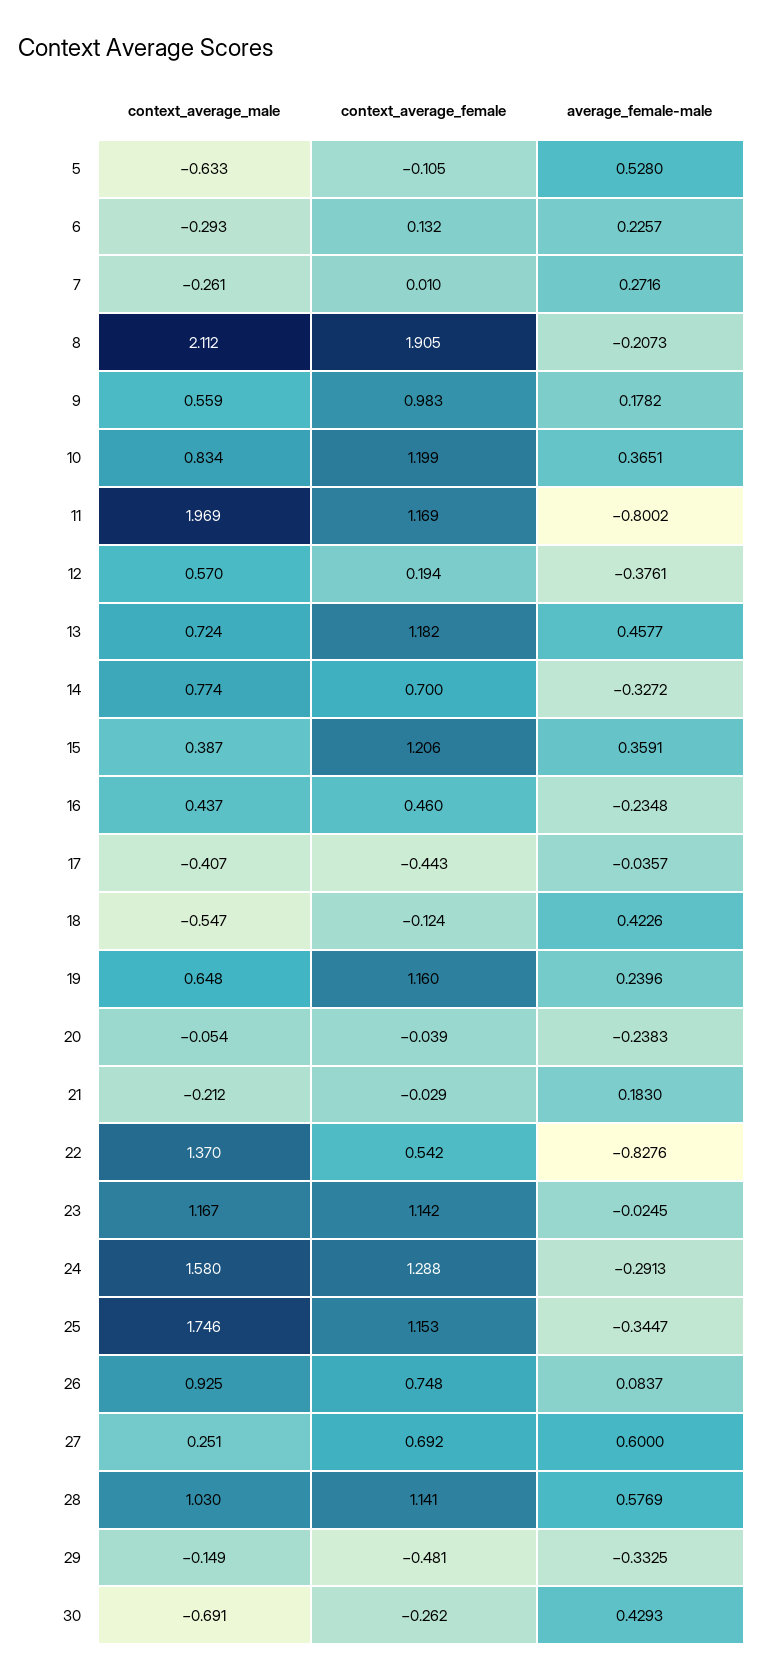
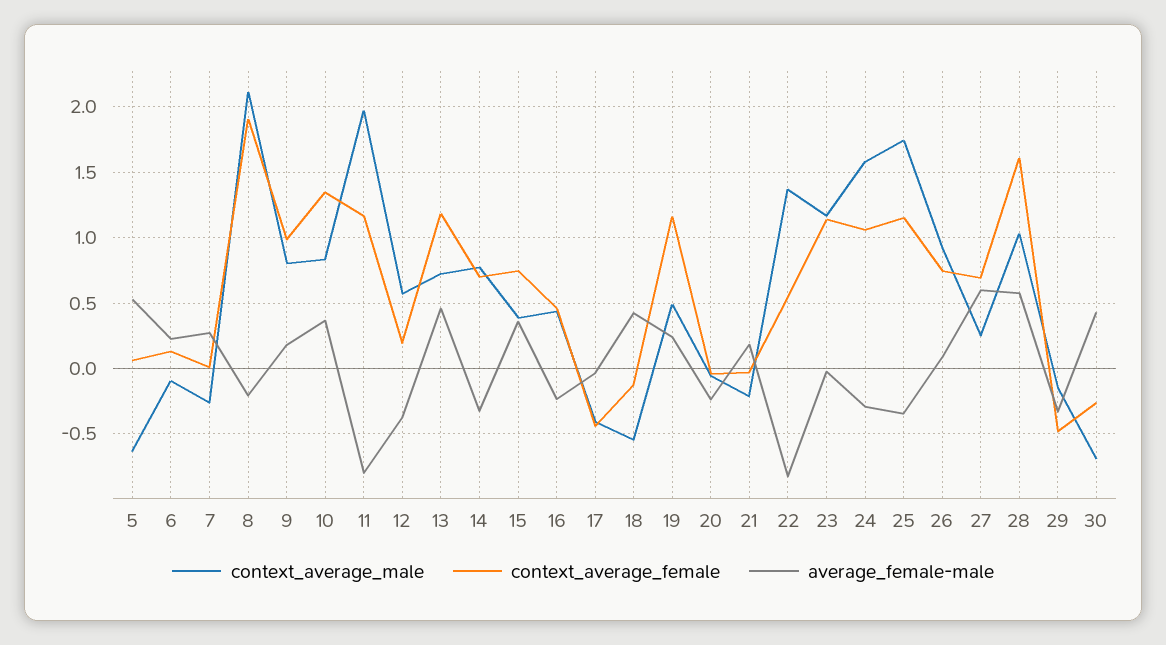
context_average_female, 5: -0.105 -> 0.05
context_average_male, 6: -0.293 -> -0.1
context_average_male, 9: 0.559 -> 0.8
context_average_female, 10: 1.199 -> 1.35
context_average_female, 15: 1.206 -> 0.75
context_average_male, 19: 0.648 -> 0.5
context_average_female, 24: 1.288 -> 1.05
context_average_female, 28: 1.141 -> 1.6

